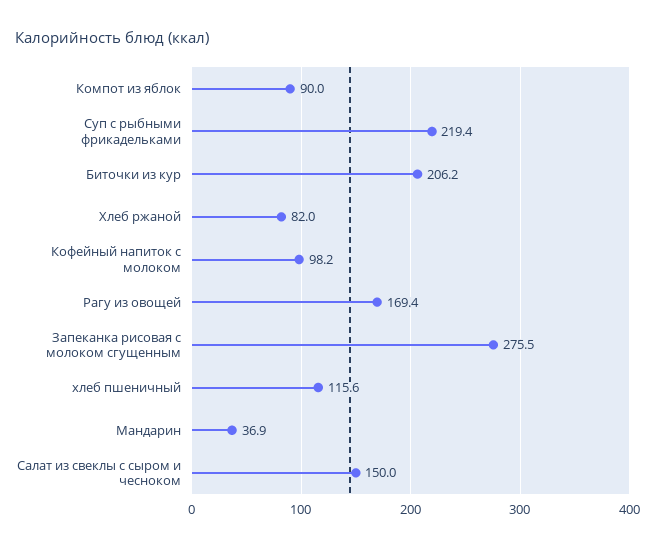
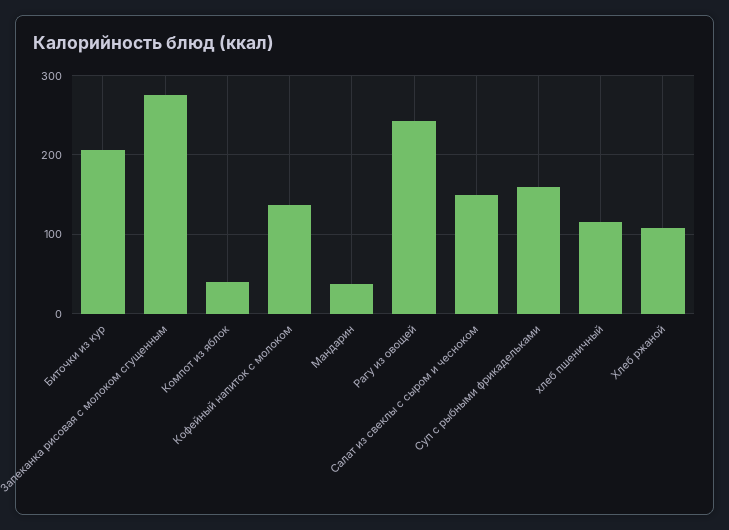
Компот из яблок: 90 -> 40
Суп с рыбными фрикадельками: 219.4 -> 160
Хлеб ржаной: 82 -> 110
Кофейный напиток с молоком: 98.2 -> 140
Рагу из овощей: 169.4 -> 240

